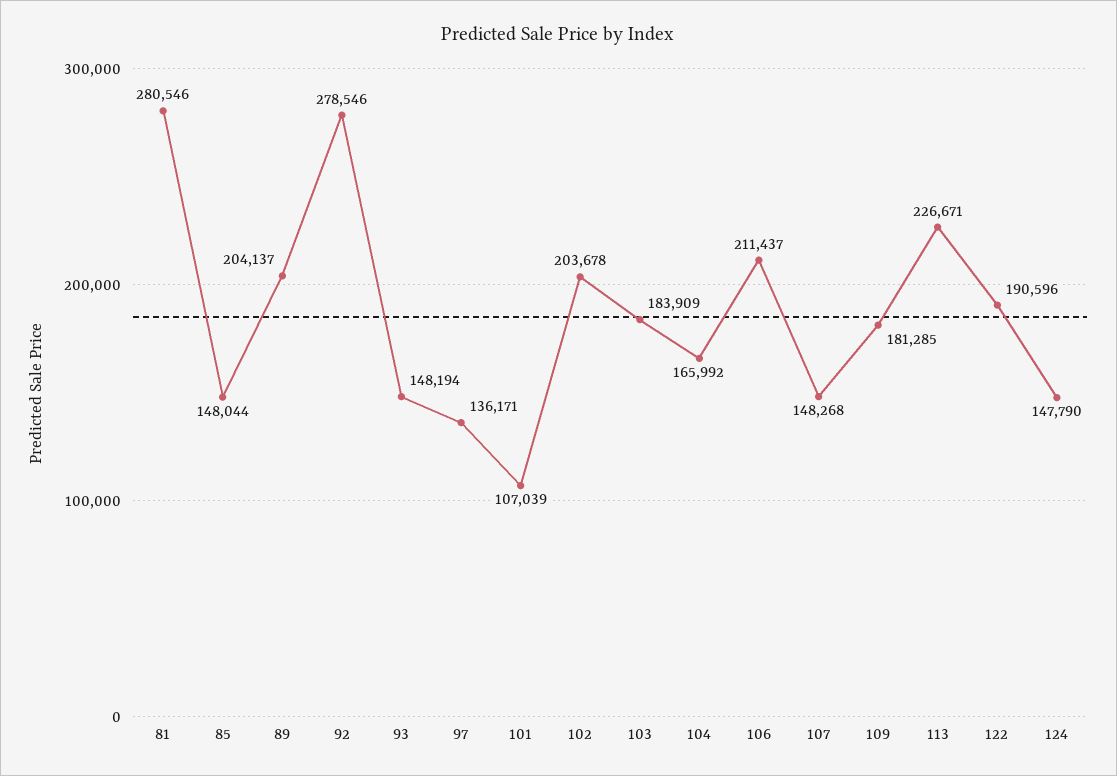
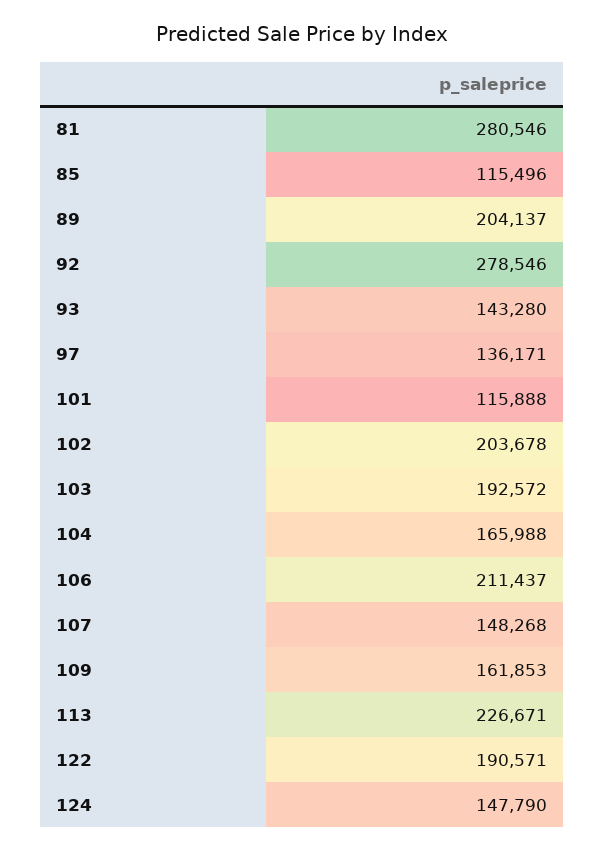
85: 148044 -> 115496
93: 148194 -> 143280
101: 107039 -> 115888
103: 183909 -> 192572
104: 165992 -> 165988
109: 181285 -> 161853
122: 190596 -> 190571

